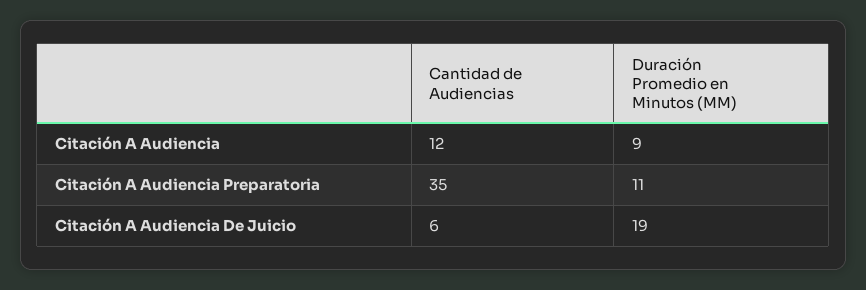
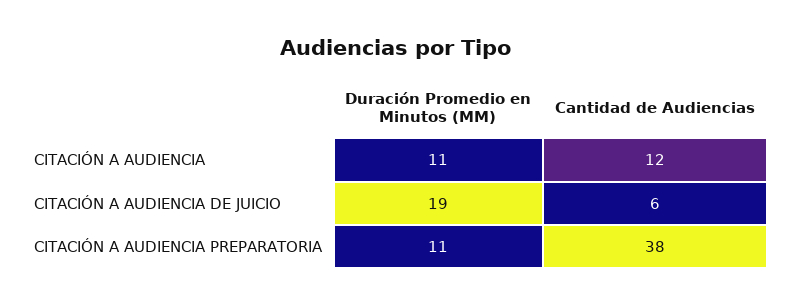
Duración Promedio en Minutos (MM), Citación A Audiencia: 9 -> 11
Cantidad de Audiencias, Citación A Audiencia Preparatoria: 35 -> 38

